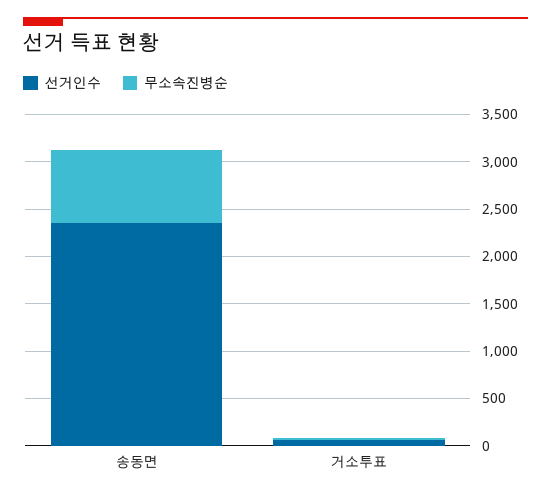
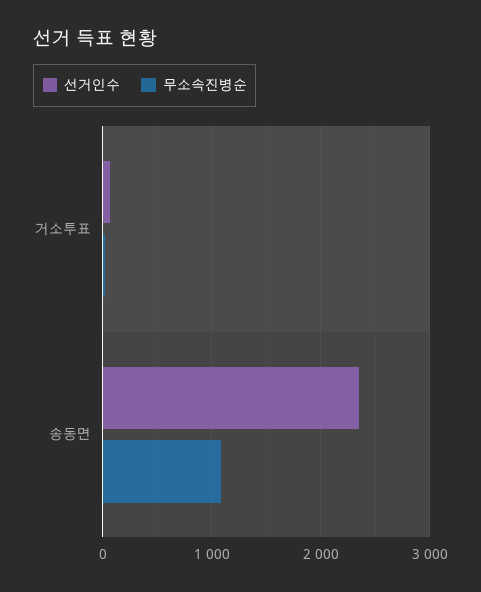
무소속진병순, 송동면: 800 -> 1100

